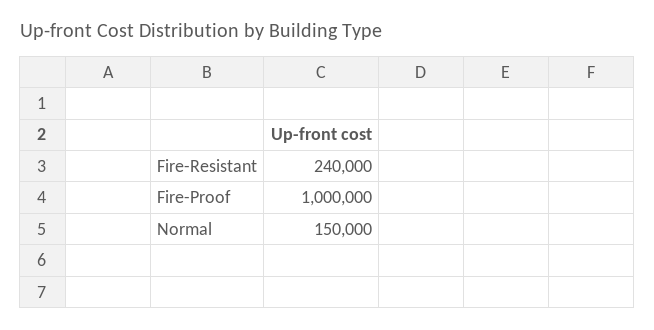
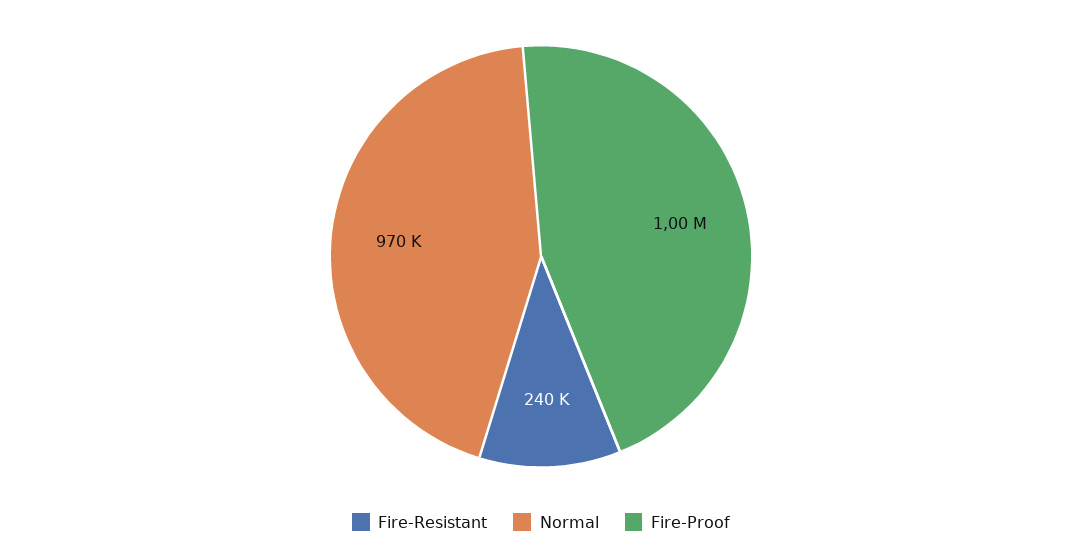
Normal: 150000 -> 970000

